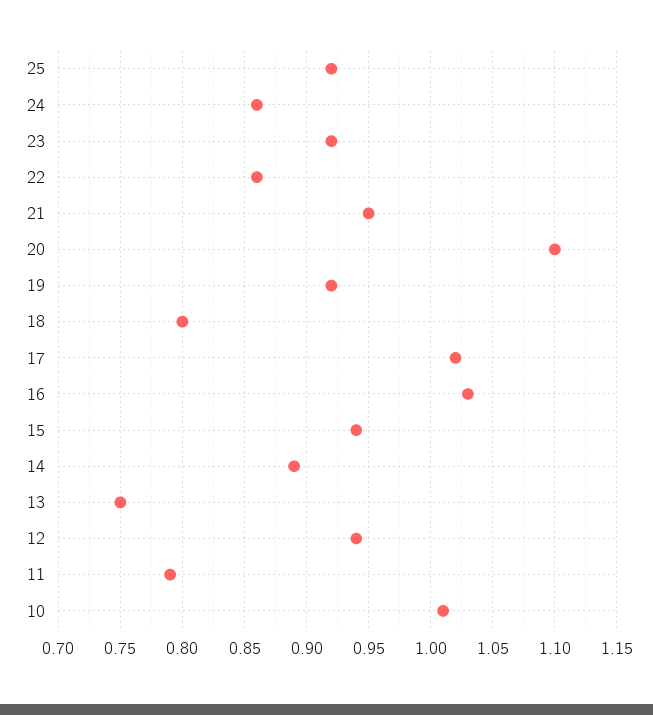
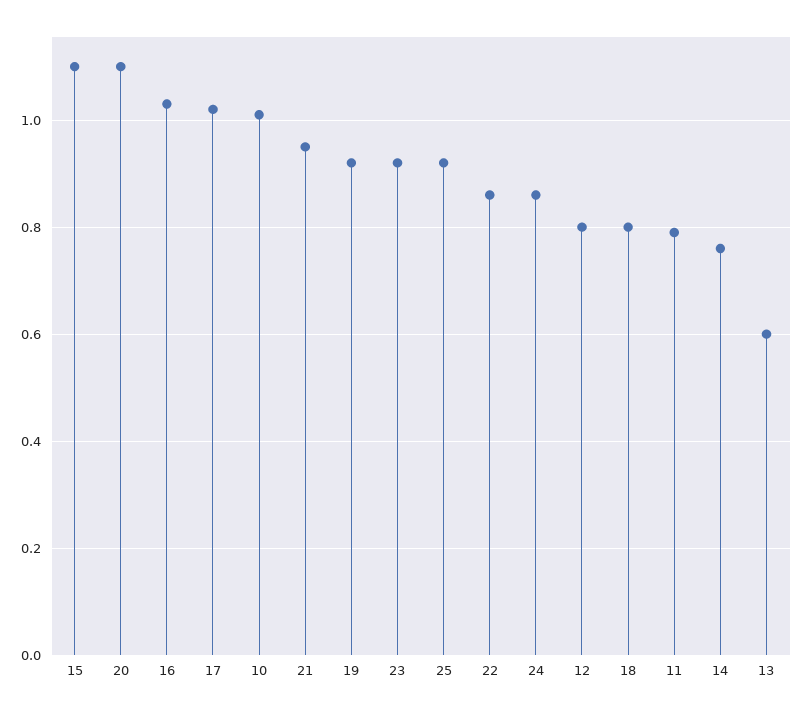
15: 0.94 -> 1.1
14: 0.89 -> 0.75
13: 0.75 -> 0.6
12: 0.94 -> 0.8

